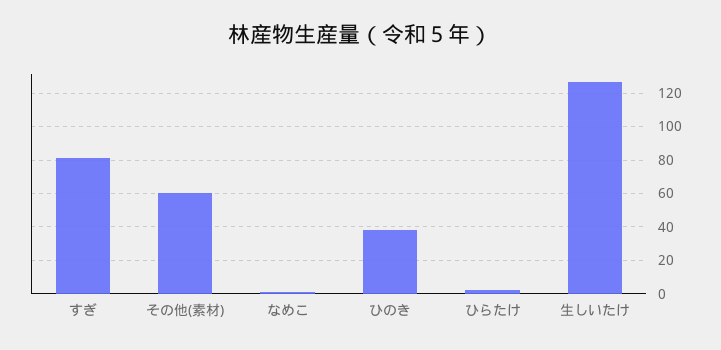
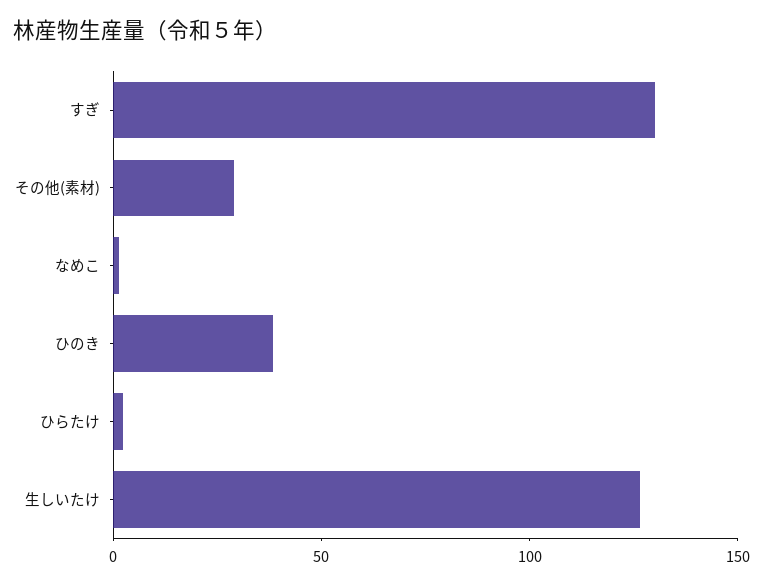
すぎ: 80 -> 130
その他(素材): 60 -> 30

